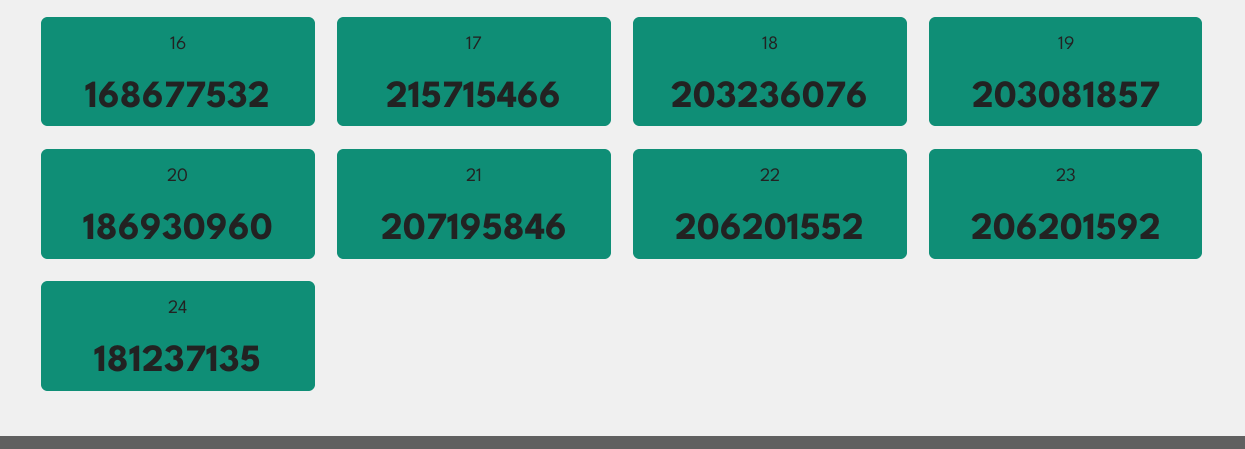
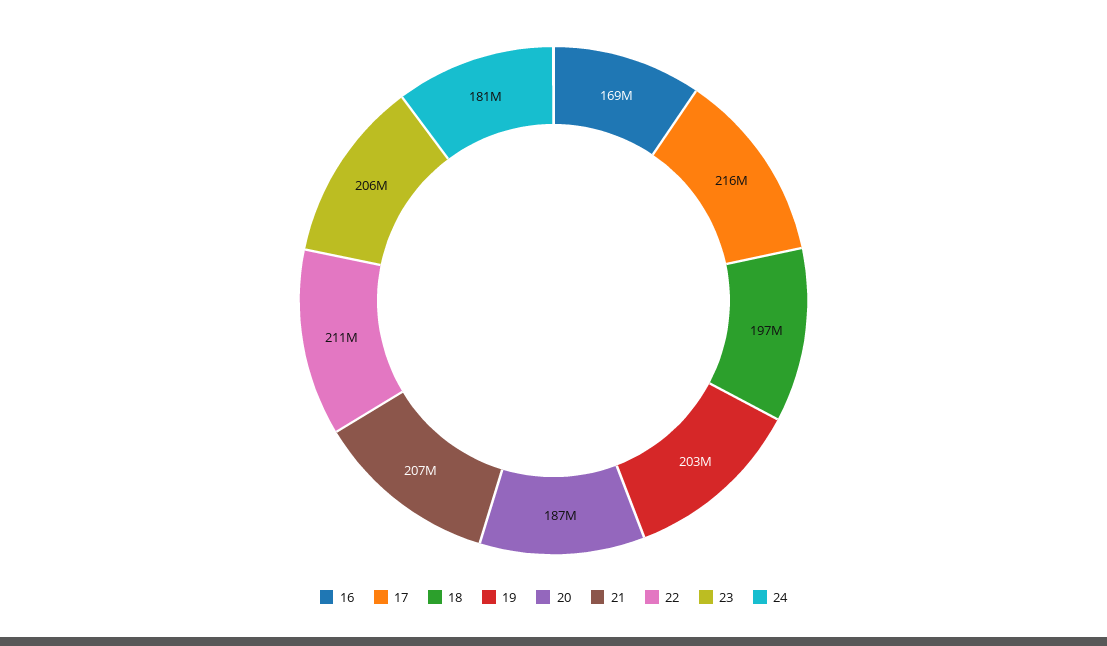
18: 203236076 -> 197000000
22: 206201552 -> 211000000

